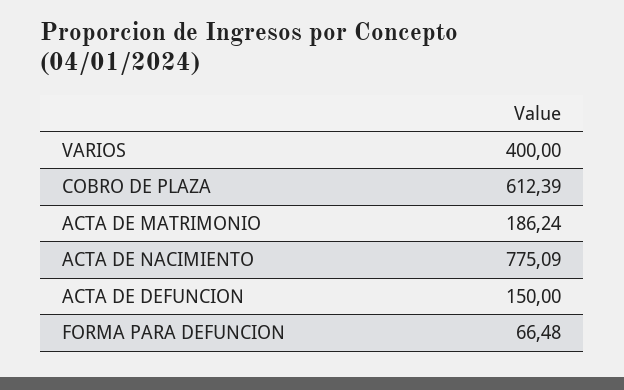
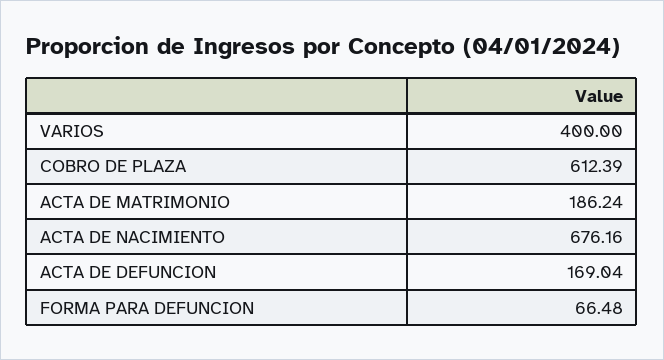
ACTA DE NACIMIENTO: 775.09 -> 676.16
ACTA DE DEFUNCION: 150 -> 169.04

